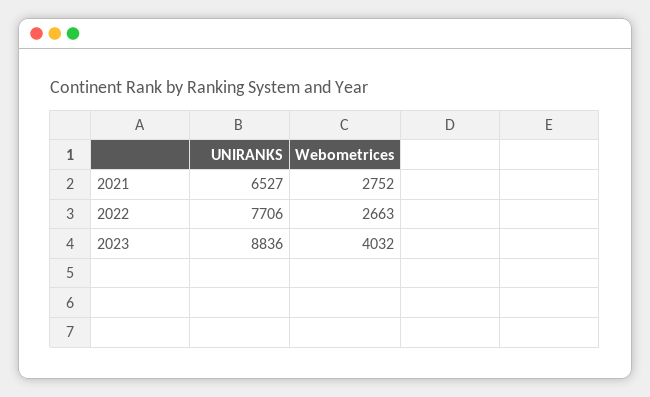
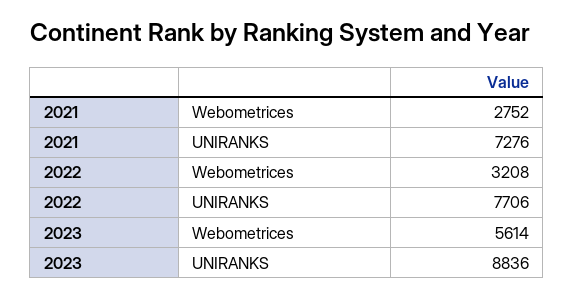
UNIRANKS, 2021: 6527 -> 7276
Webometrices, 2022: 2663 -> 3208
Webometrices, 2023: 4032 -> 5614

